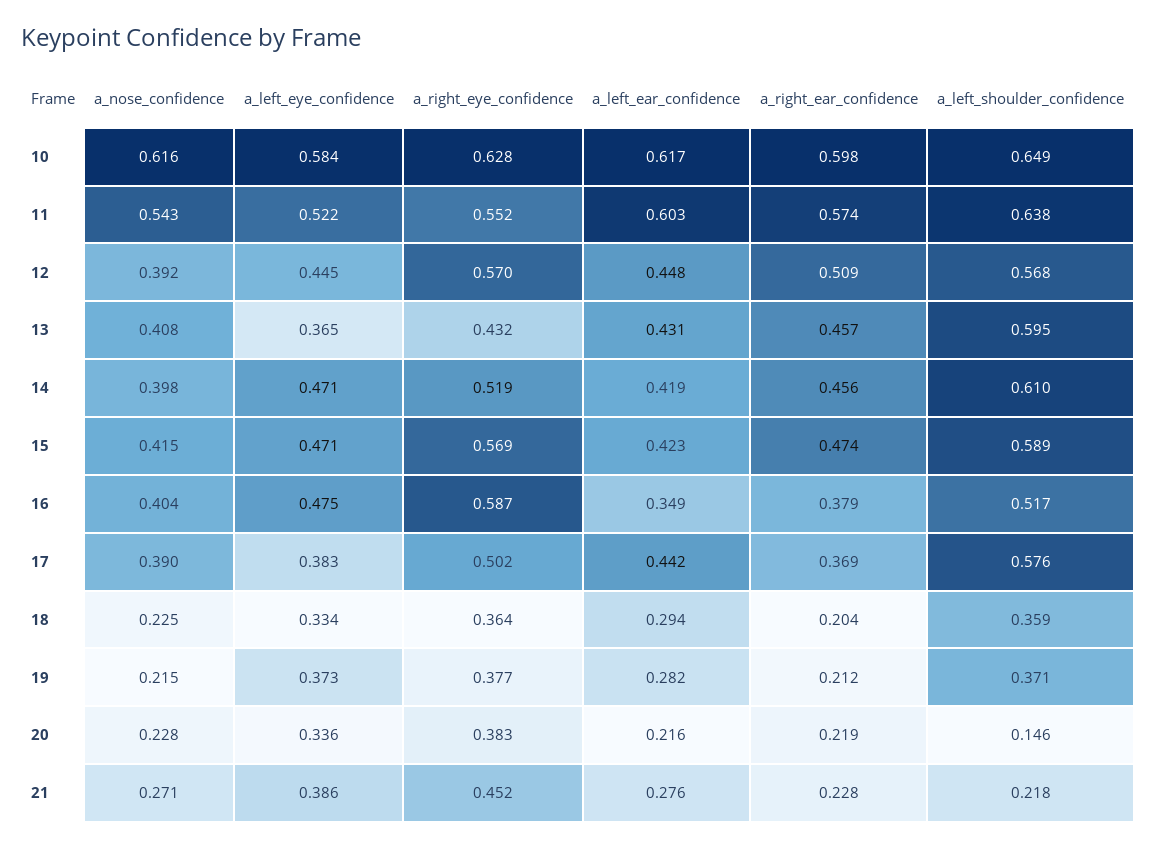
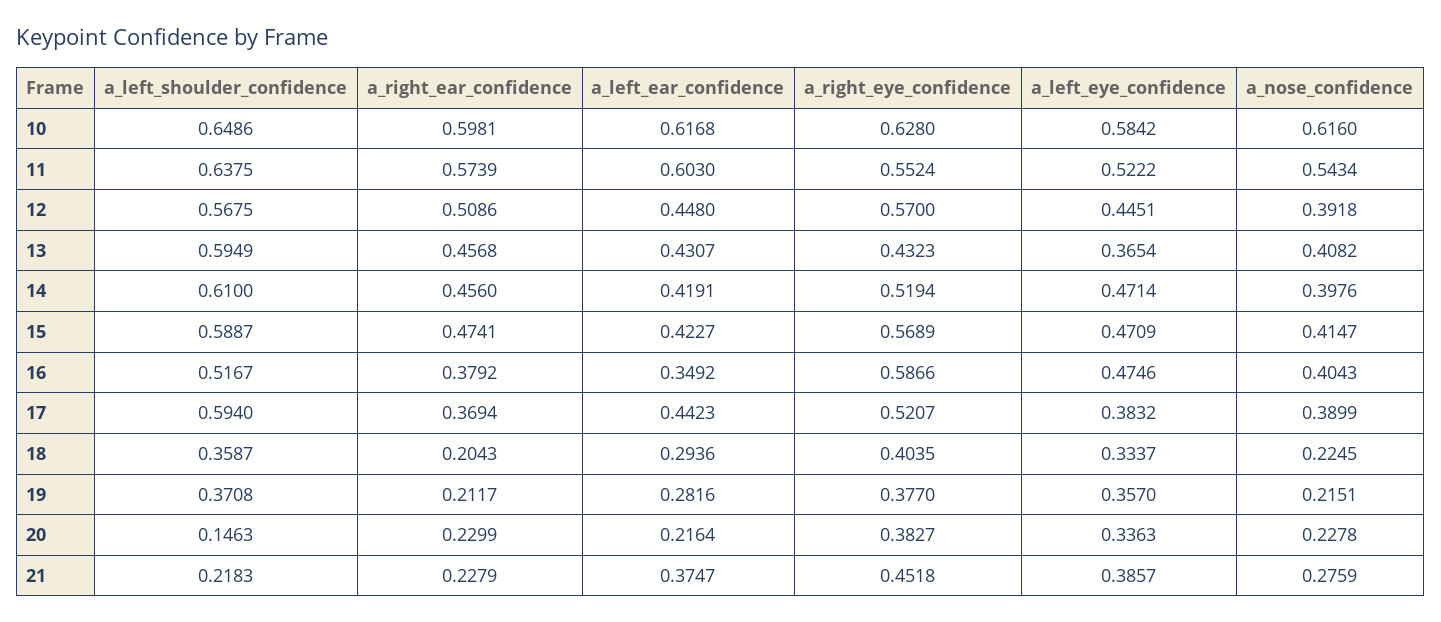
a_right_eye_confidence, 17: 0.502 -> 0.5207
a_left_shoulder_confidence, 17: 0.576 -> 0.594
a_right_eye_confidence, 18: 0.364 -> 0.4035
a_left_eye_confidence, 19: 0.373 -> 0.357
a_right_ear_confidence, 20: 0.219 -> 0.2299
a_nose_confidence, 21: 0.271 -> 0.2759
a_left_ear_confidence, 21: 0.276 -> 0.3747

